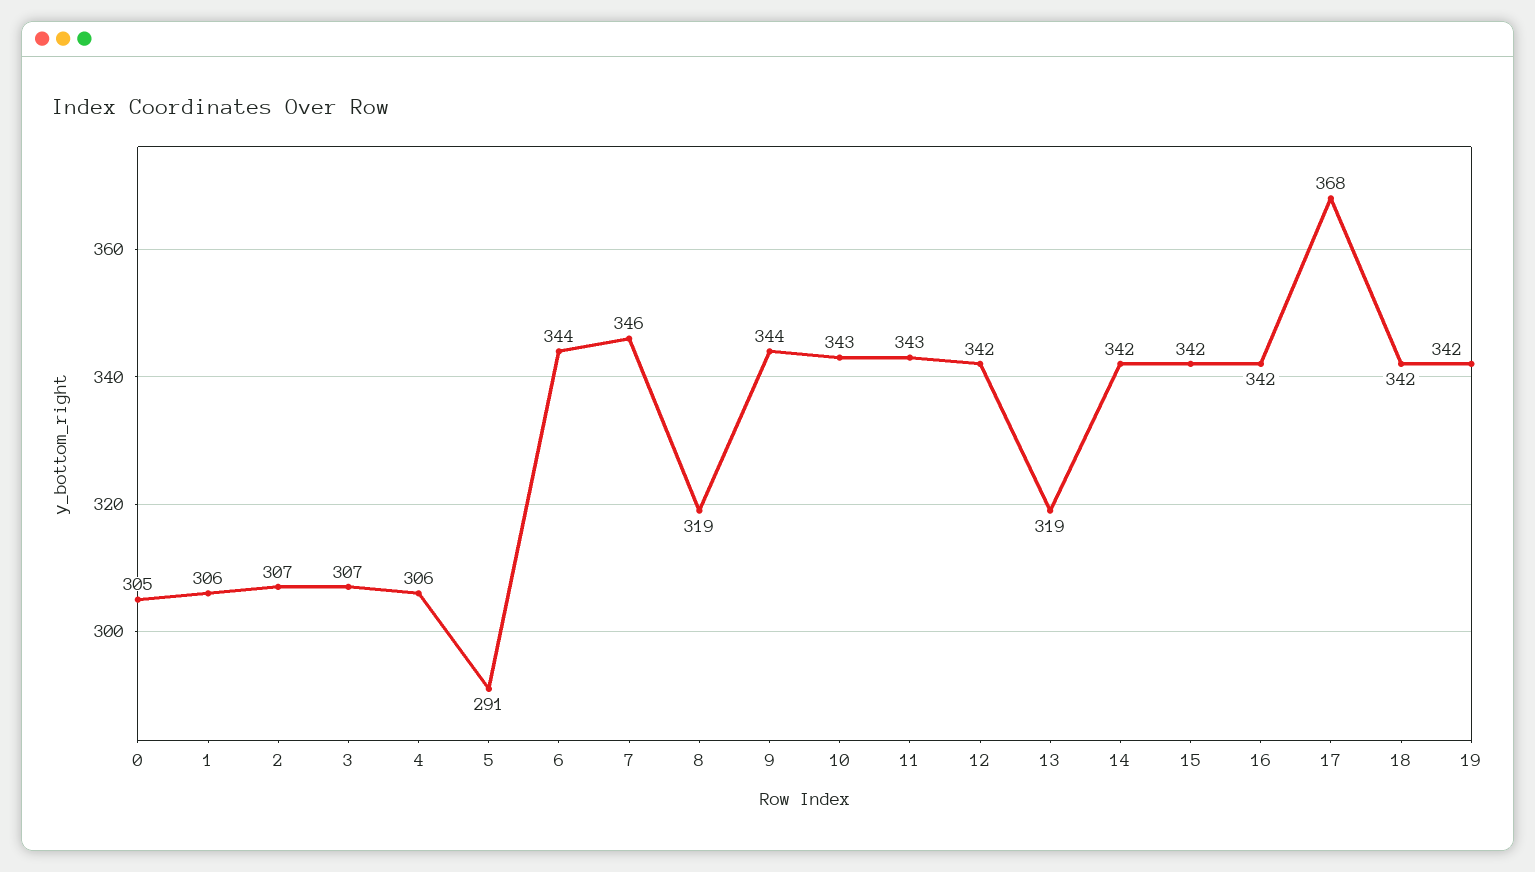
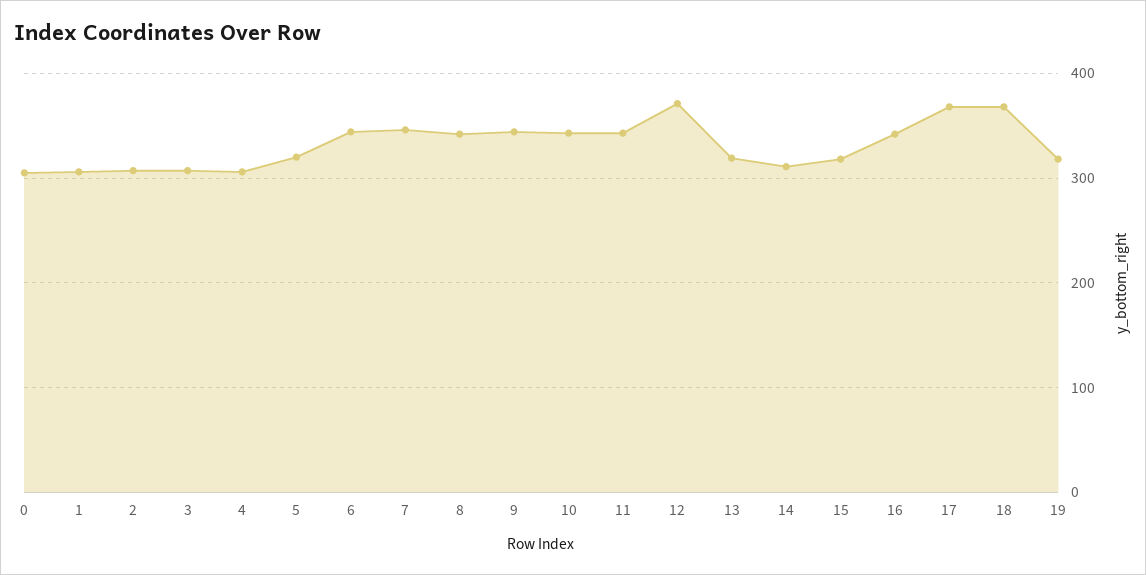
5: 291 -> 320
8: 319 -> 340
12: 342 -> 370
14: 342 -> 310
15: 342 -> 320
18: 342 -> 370
19: 342 -> 320

